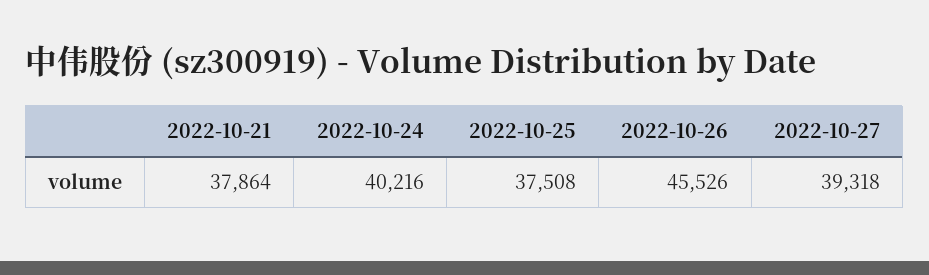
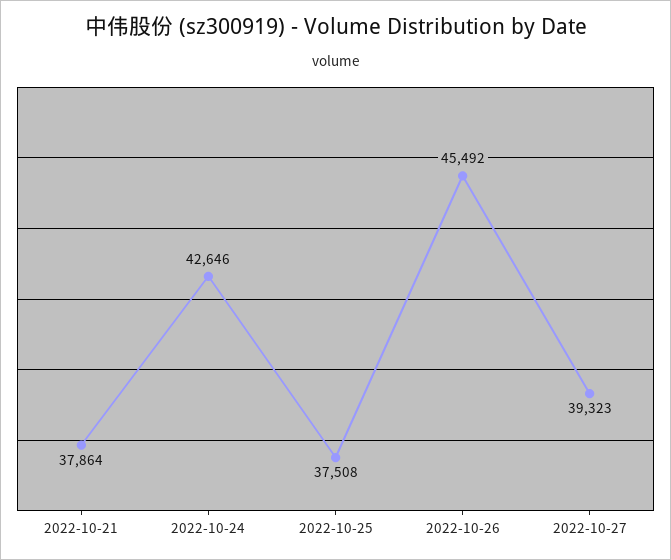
2022-10-24: 40216 -> 42646
2022-10-26: 45526 -> 45492
2022-10-27: 39318 -> 39323

